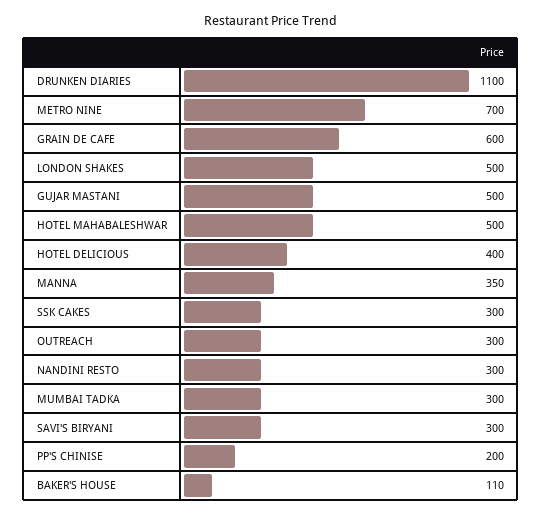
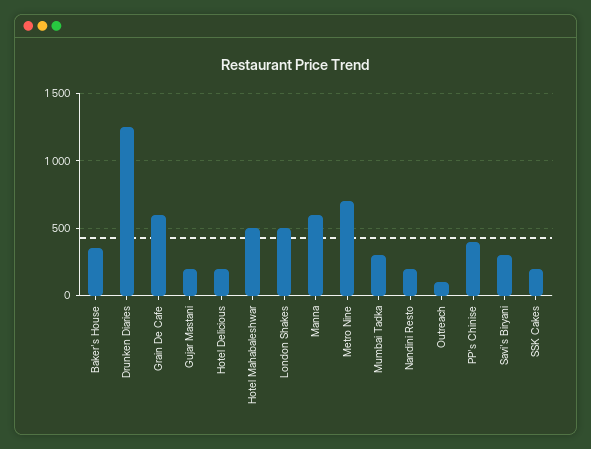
DRUNKEN DIARIES: 1100 -> 1250
GUJAR MASTANI: 500 -> 200
HOTEL DELICIOUS: 400 -> 200
MANNA: 350 -> 600
SSK CAKES: 300 -> 200
OUTREACH: 300 -> 100
NANDINI RESTO: 300 -> 200
PP'S CHINISE: 200 -> 400
BAKER'S HOUSE: 110 -> 350

